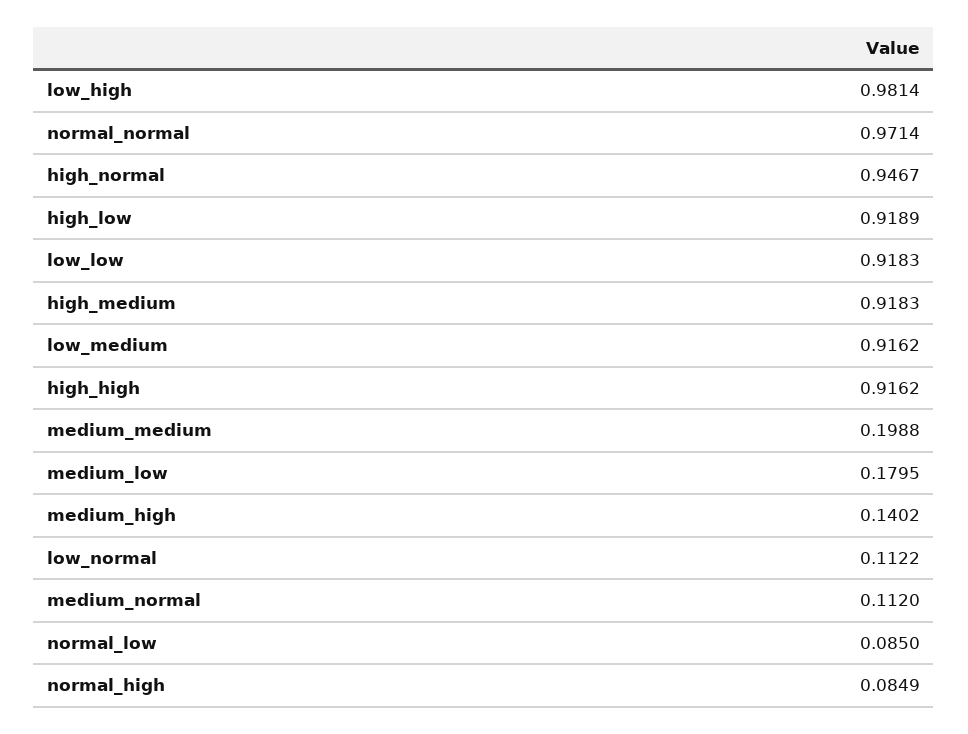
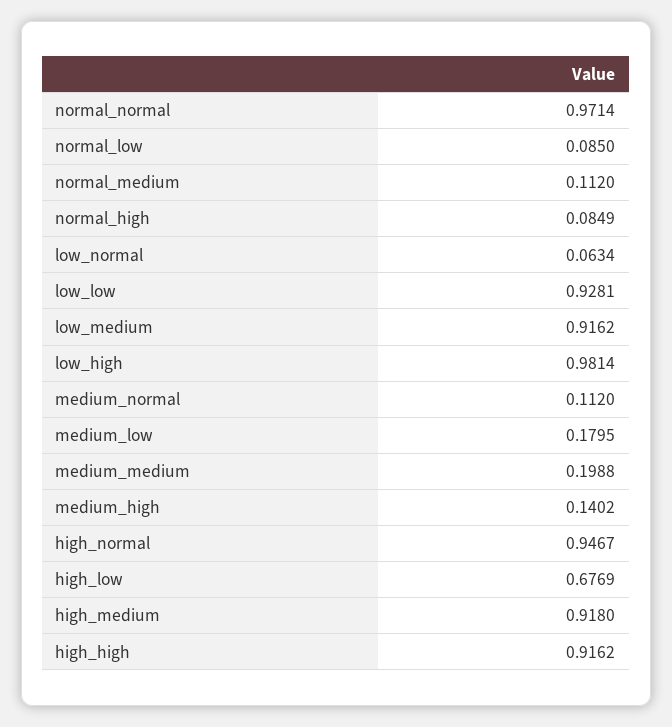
high_low: 0.9189 -> 0.6769
low_low: 0.9183 -> 0.9281
high_medium: 0.9183 -> 0.918
low_normal: 0.1122 -> 0.0634
normal_medium: none -> 0.112

